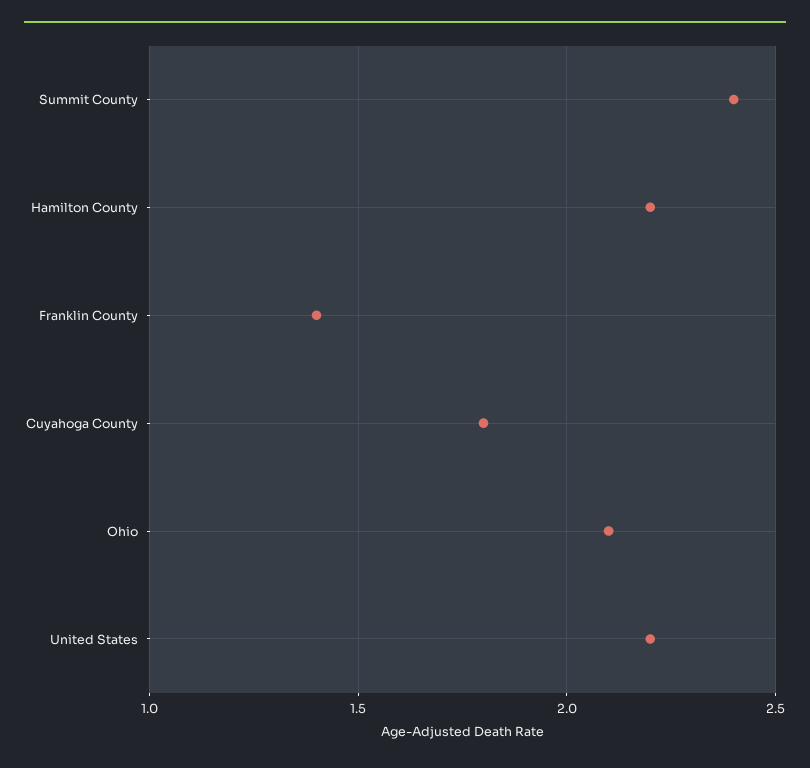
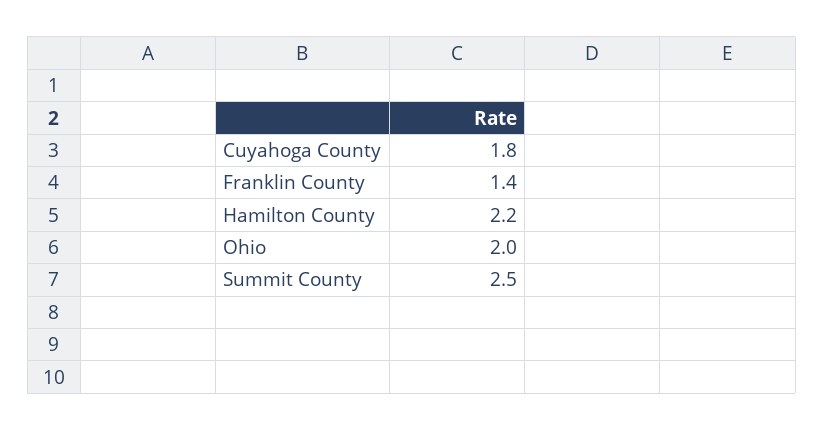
Summit County: 2.4 -> 2.5
Ohio: 2.1 -> 2
United States: 2.2 -> none

